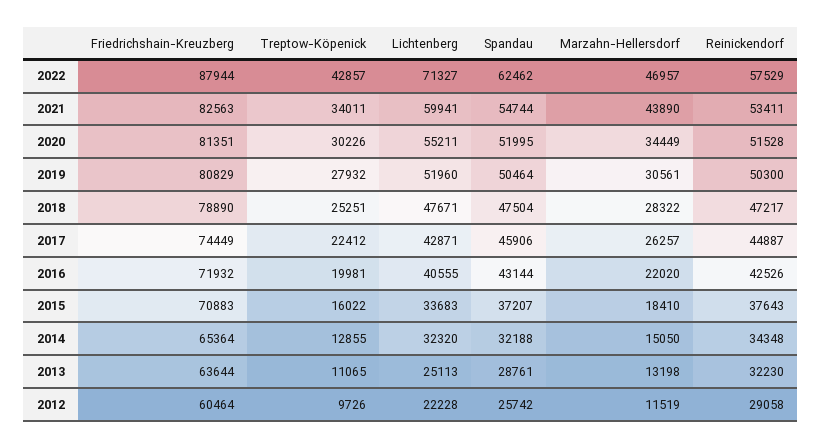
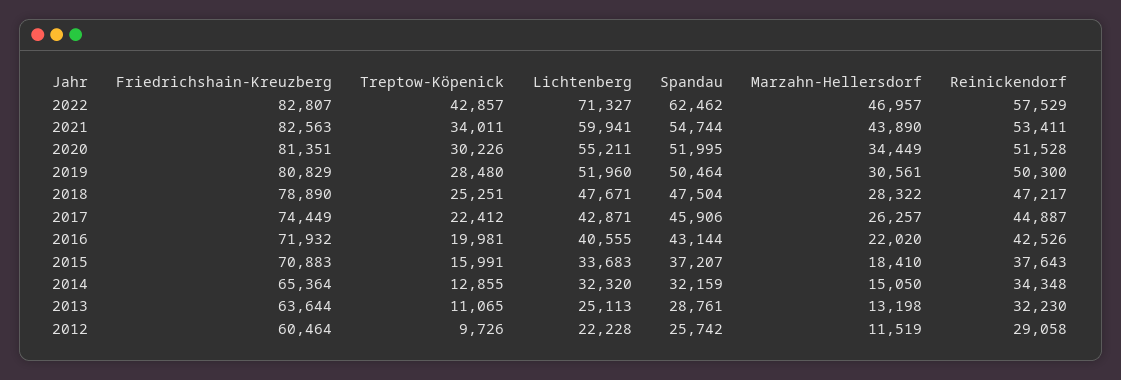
Friedrichshain-Kreuzberg, 2022: 87944 -> 82807
Treptow-Köpenick, 2019: 27932 -> 28480
Treptow-Köpenick, 2015: 16022 -> 15991
Spandau, 2014: 32188 -> 32159

